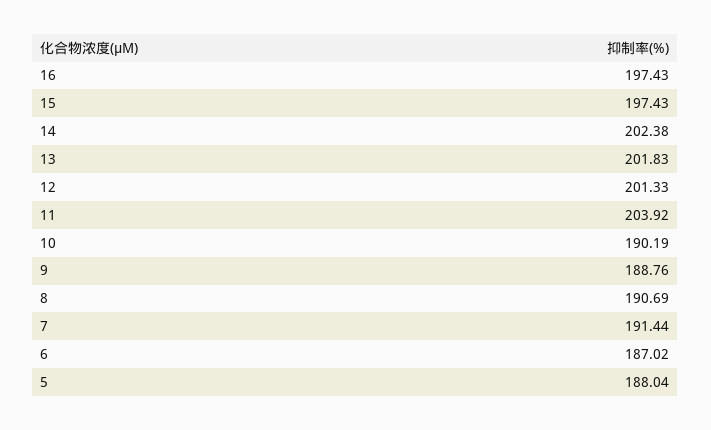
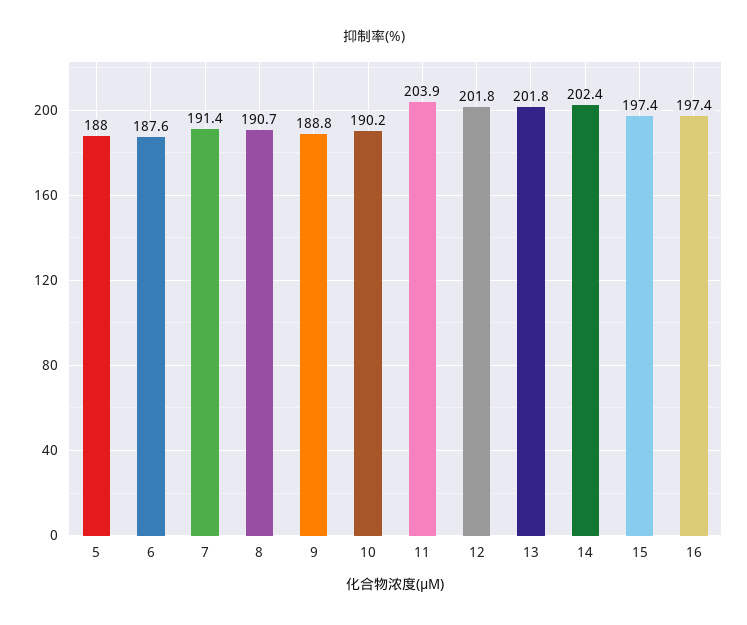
12: 201.33 -> 201.8
6: 187.02 -> 187.6

